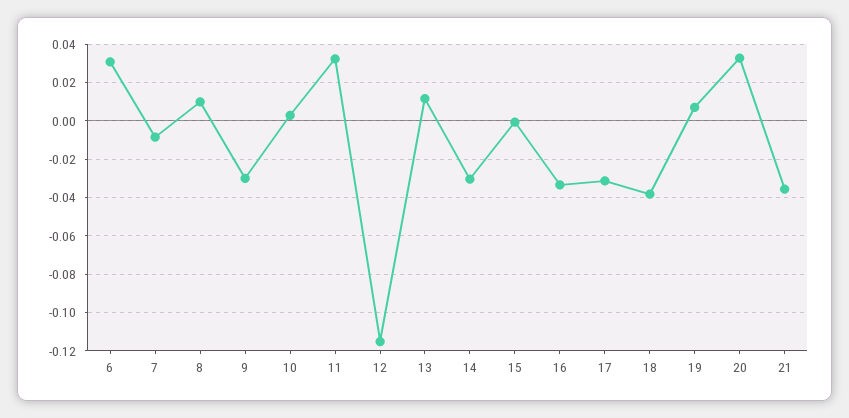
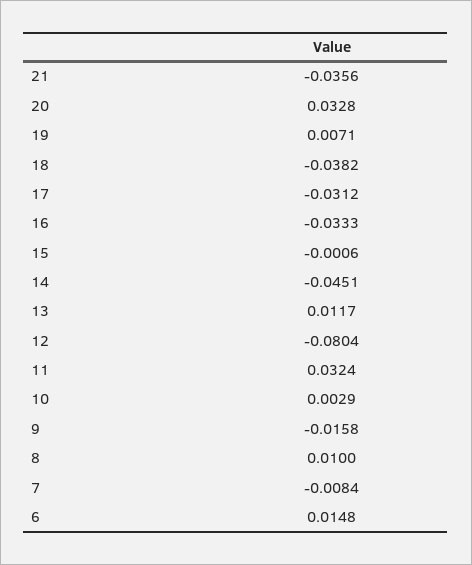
6: 0.03 -> 0.0148
9: -0.03 -> -0.0158
12: -0.115 -> -0.0804
14: -0.03 -> -0.0451

